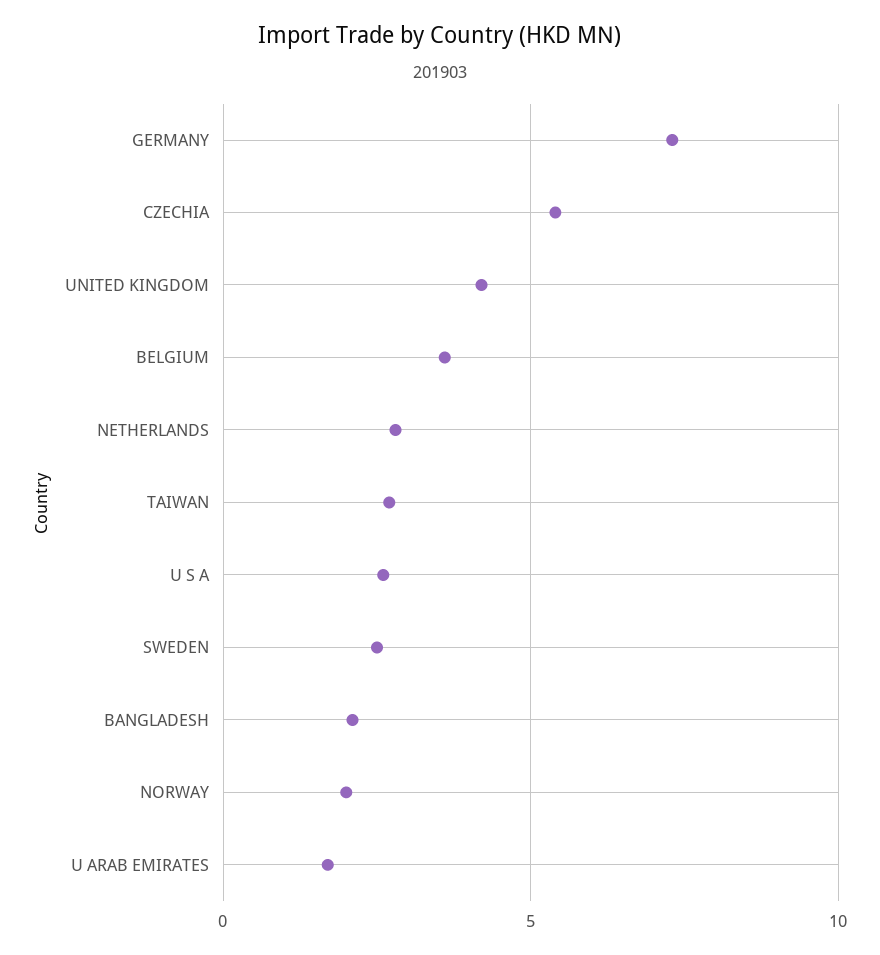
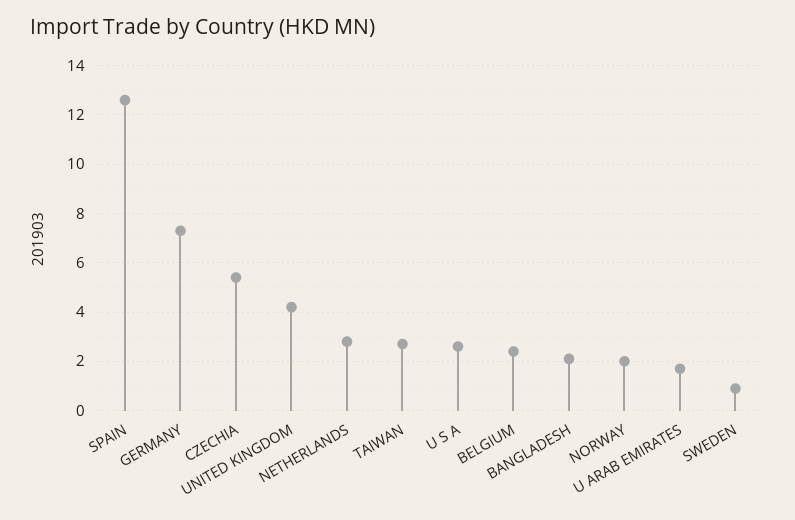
BELGIUM: 3.5 -> 2.5
SWEDEN: 2.5 -> 1
SPAIN: none -> 12.5

